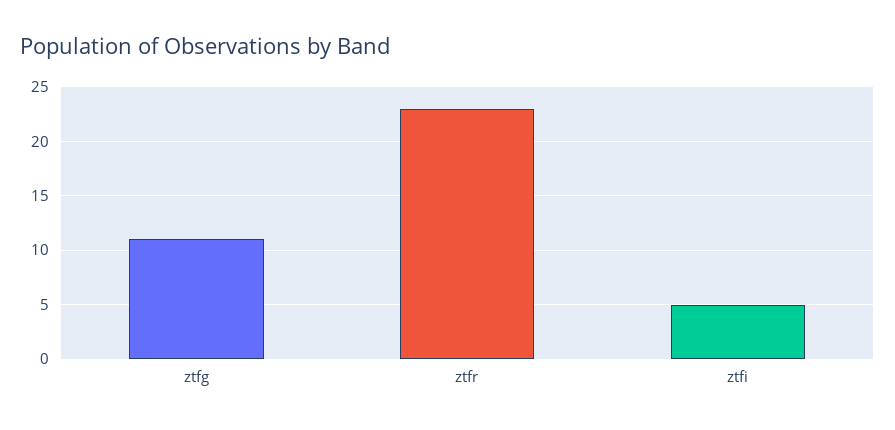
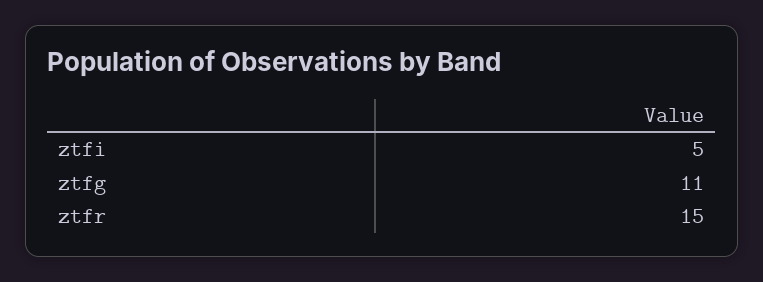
ztfr: 23 -> 15

